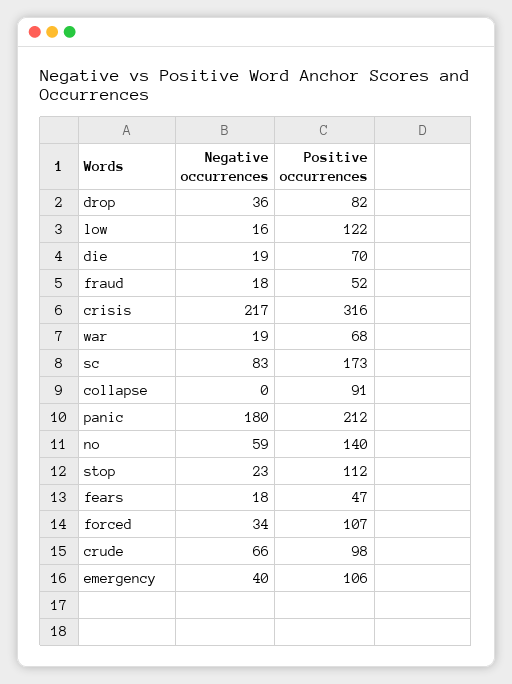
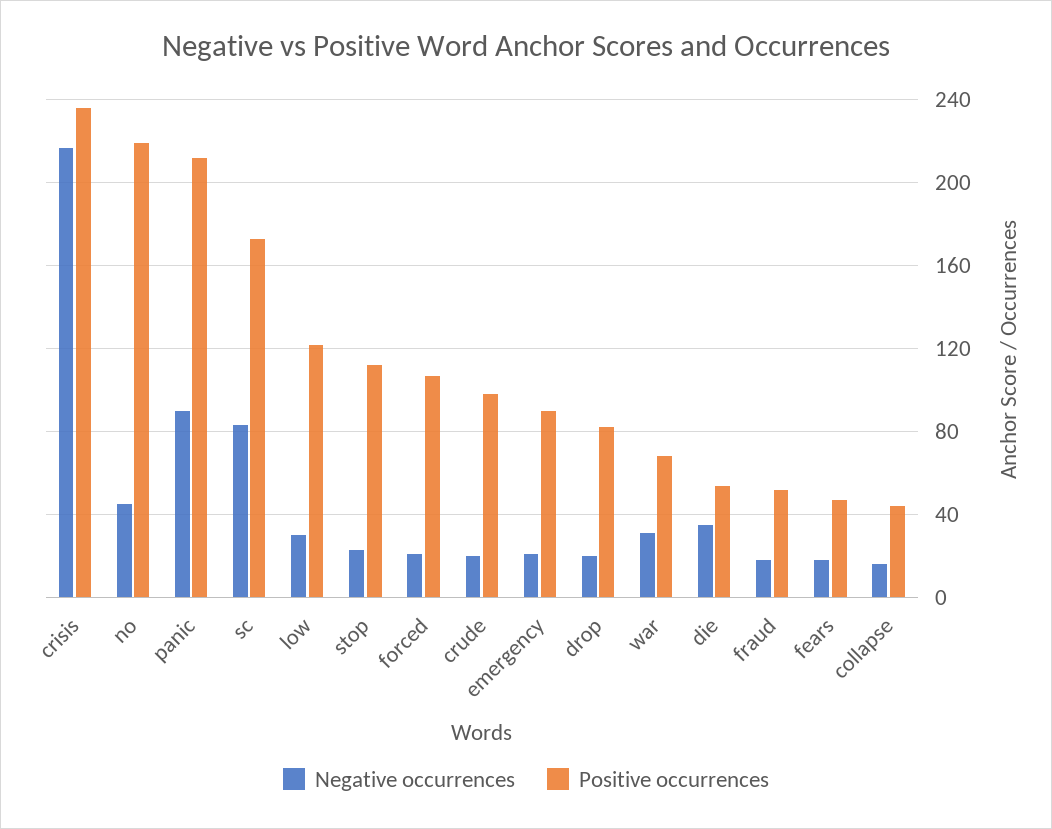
Negative occurrences, drop: 36 -> 20
Negative occurrences, low: 16 -> 30
Negative occurrences, die: 19 -> 35
Positive occurrences, die: 70 -> 55
Positive occurrences, crisis: 316 -> 235
Negative occurrences, war: 19 -> 30
Negative occurrences, collapse: 0 -> 15
Positive occurrences, collapse: 91 -> 45
Negative occurrences, panic: 180 -> 90
Negative occurrences, no: 59 -> 45
Positive occurrences, no: 140 -> 220
Negative occurrences, forced: 34 -> 20
Negative occurrences, crude: 66 -> 20
Negative occurrences, emergency: 40 -> 20
Positive occurrences, emergency: 106 -> 90

